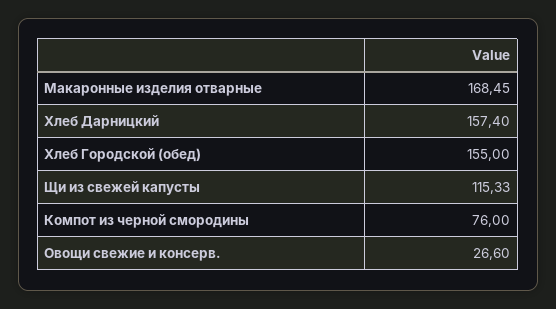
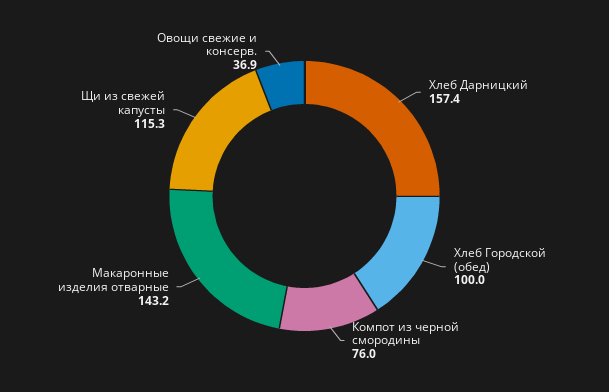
Макаронные изделия отварные: 168.45 -> 143.2
Хлеб Городской (обед): 155 -> 100
Овощи свежие и консерв.: 26.6 -> 36.9

